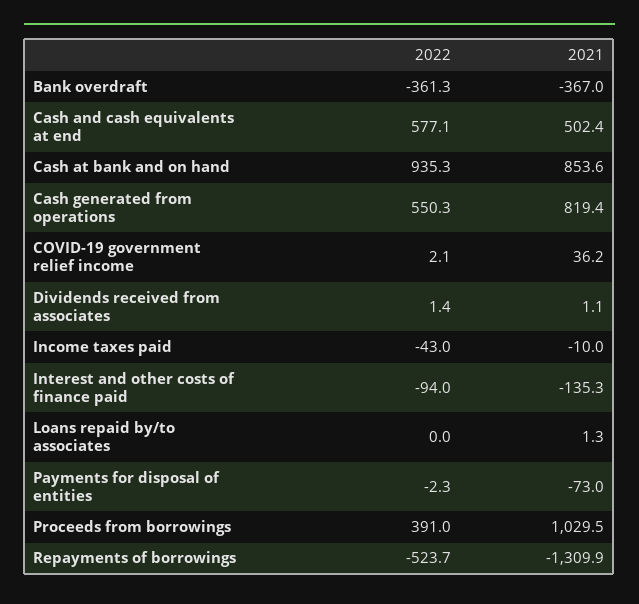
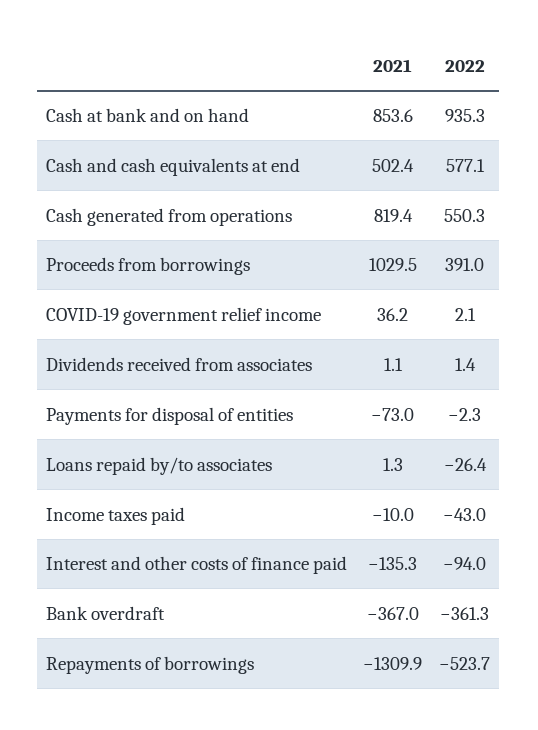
2022, Loans repaid by/to associates: 0 -> -26.4

